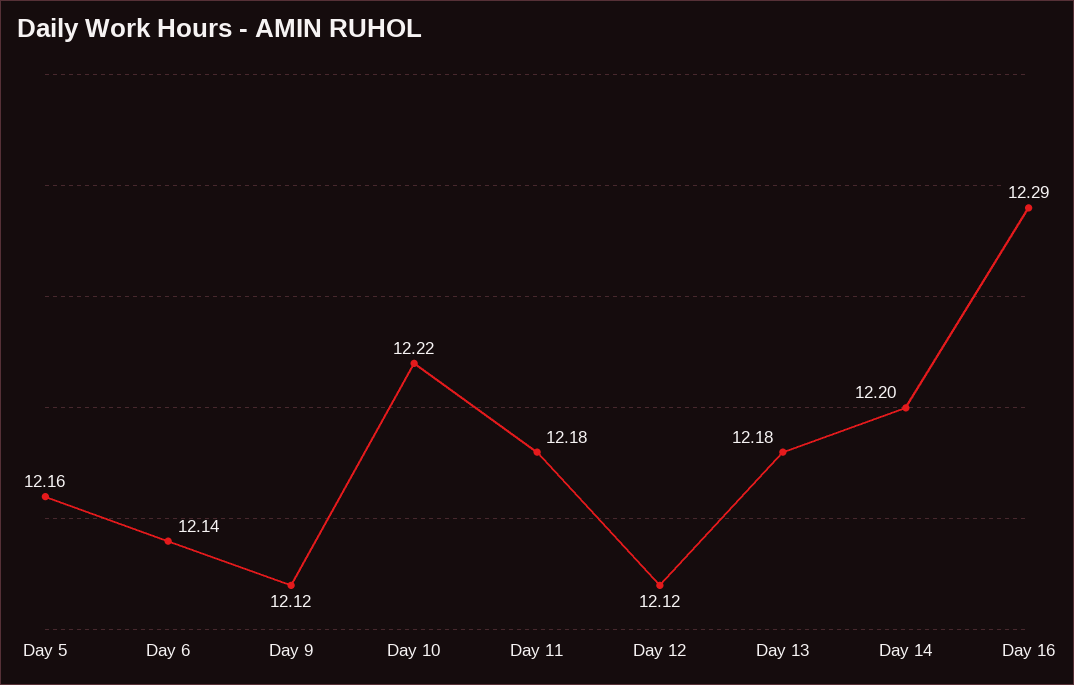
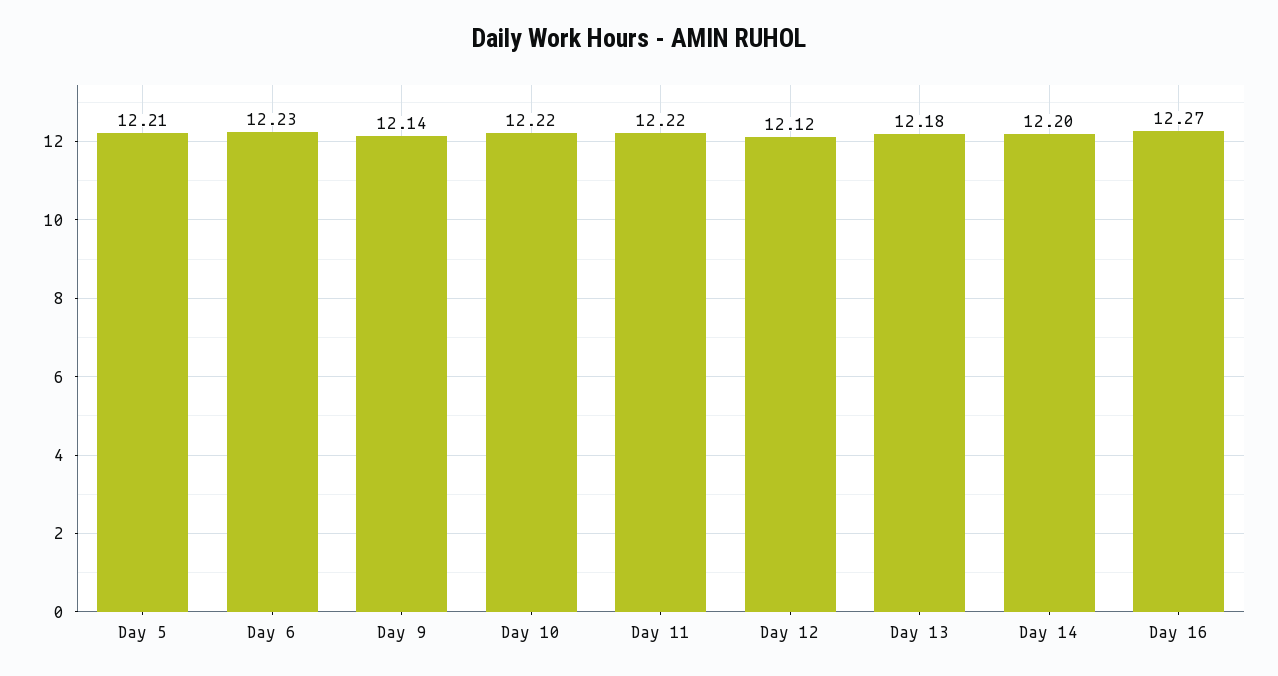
Day 5: 12.16 -> 12.21
Day 6: 12.14 -> 12.23
Day 9: 12.12 -> 12.14
Day 11: 12.18 -> 12.22
Day 16: 12.29 -> 12.27

